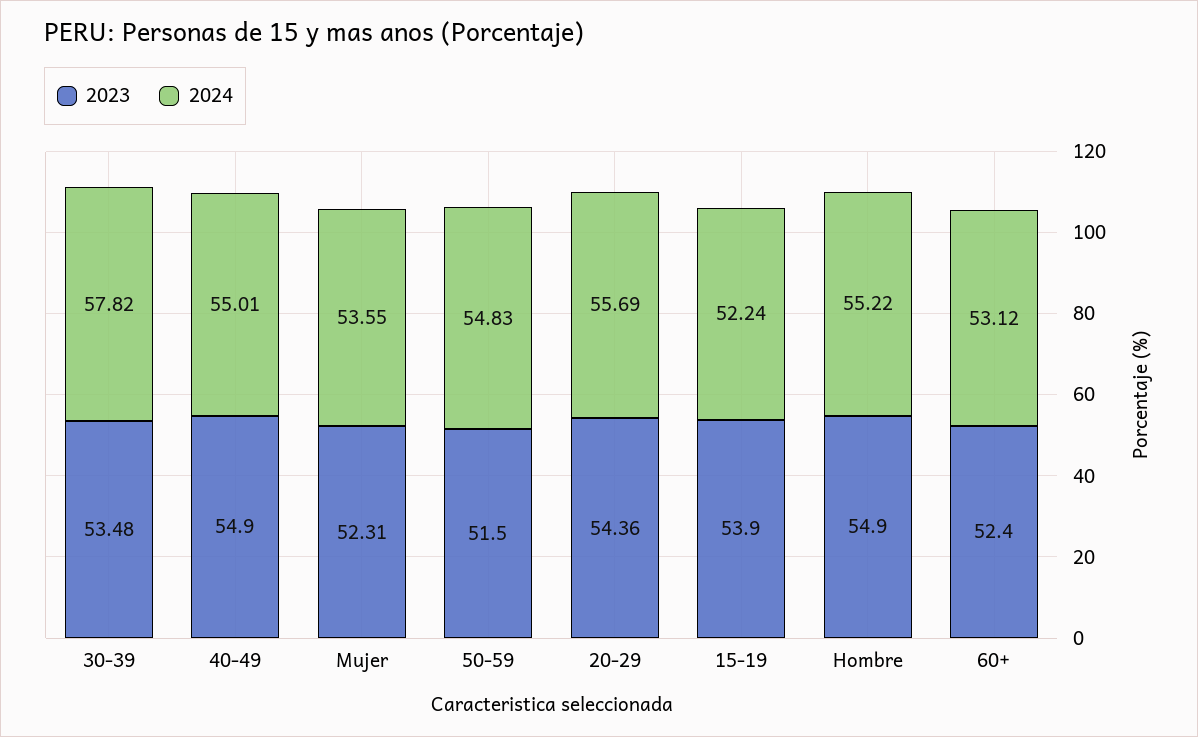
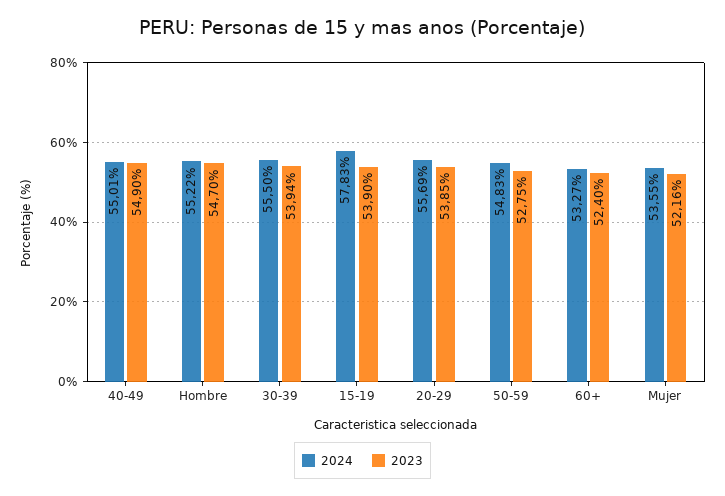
2023, 30-39: 53.48 -> 53.94
2024, 30-39: 57.82 -> 55.5
2023, Mujer: 52.31 -> 52.16
2023, 50-59: 51.5 -> 52.75
2023, 20-29: 54.36 -> 53.85
2024, 15-19: 52.24 -> 57.83
2023, Hombre: 54.9 -> 54.7
2024, 60+: 53.12 -> 53.27

